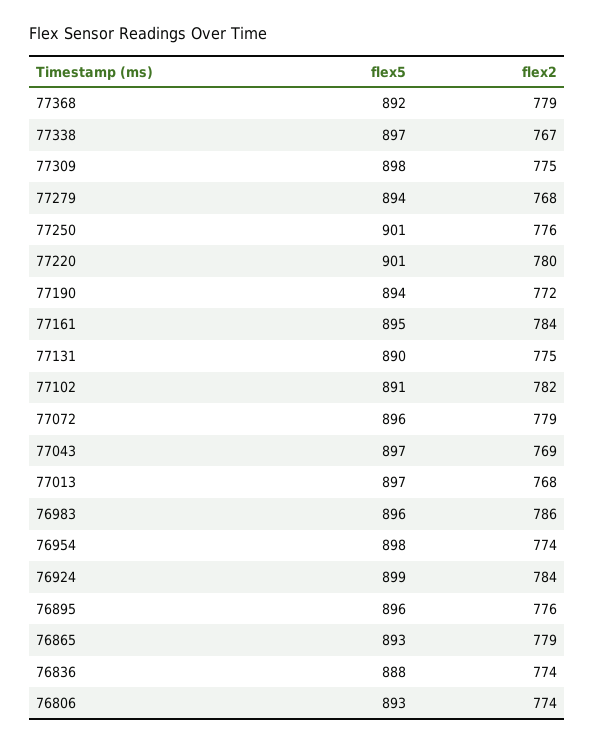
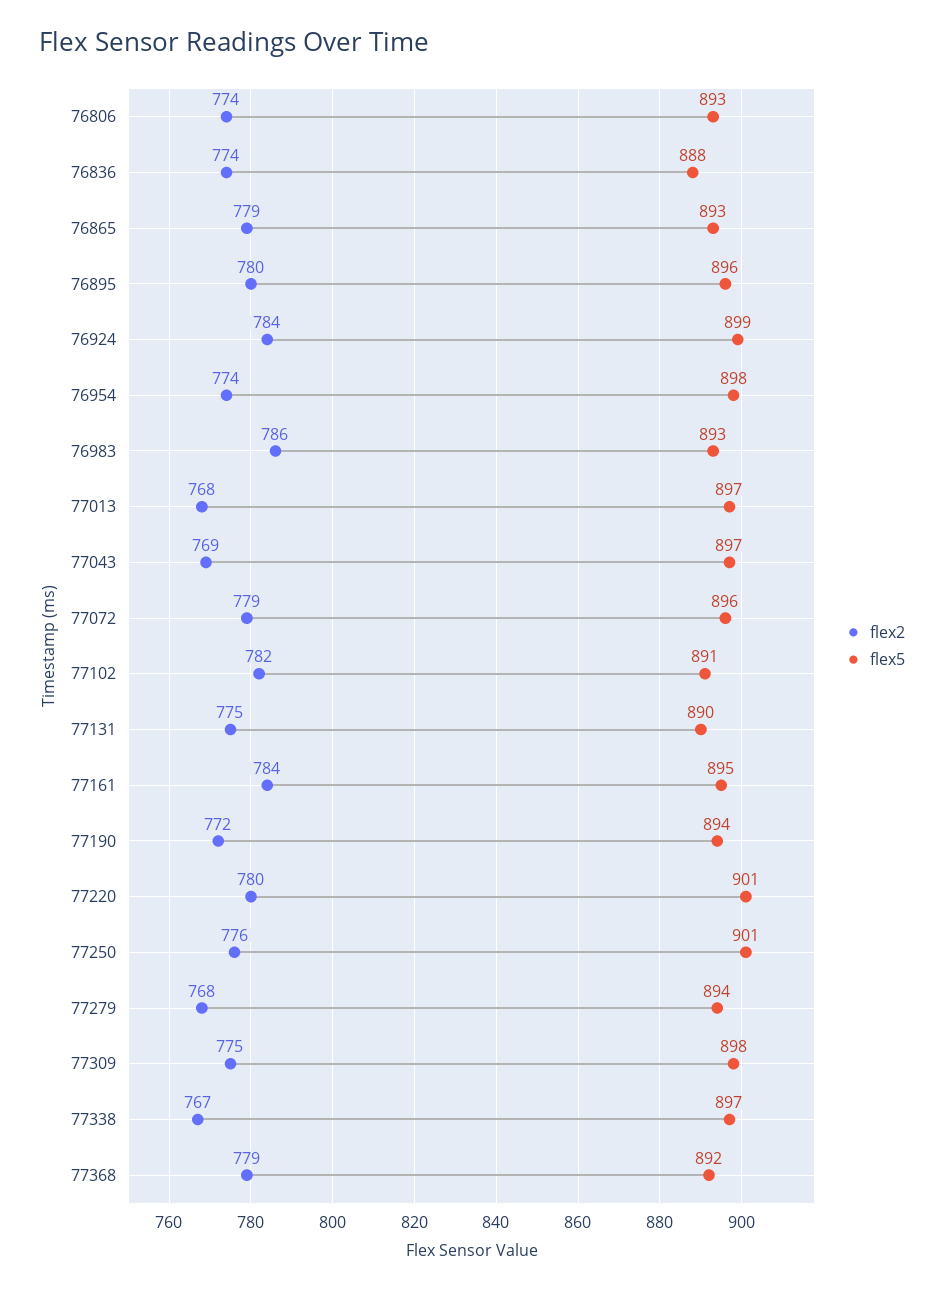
flex5, 76983: 896 -> 893
flex2, 76895: 776 -> 780

